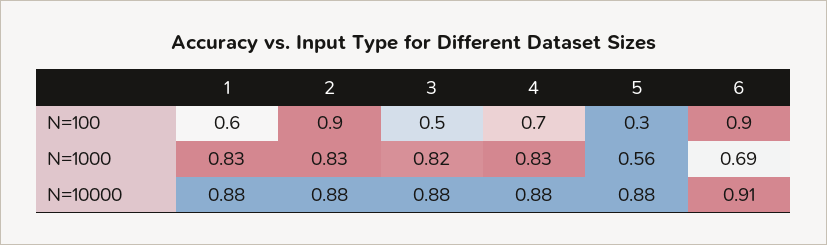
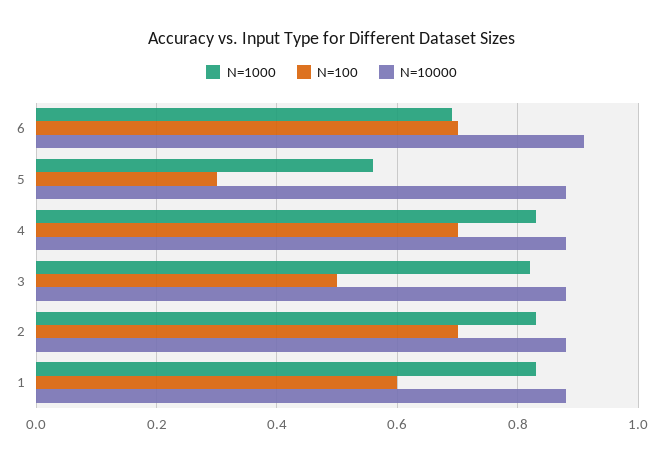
N=100, 2: 0.9 -> 0.7
N=100, 6: 0.9 -> 0.7

